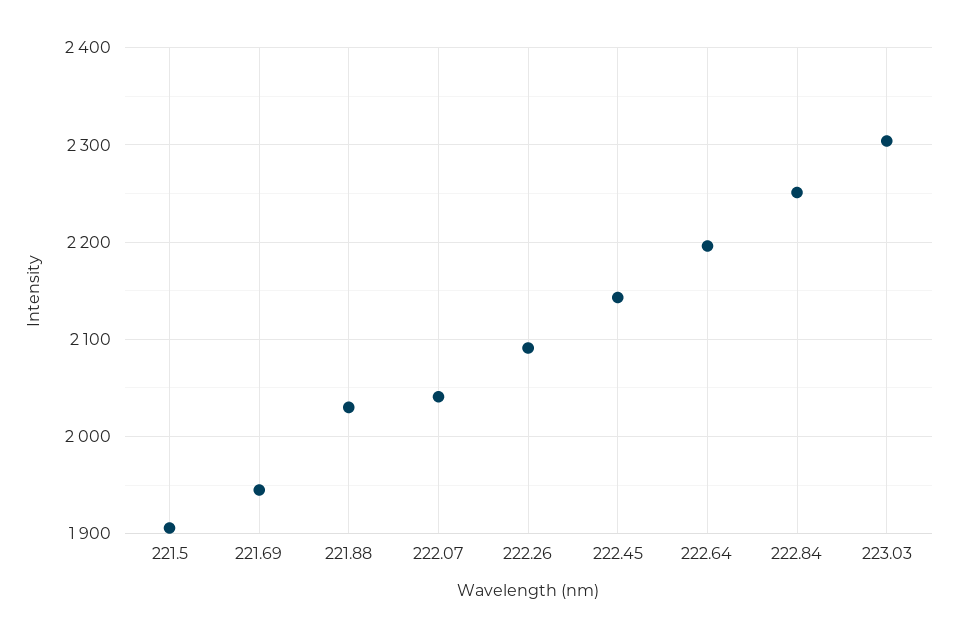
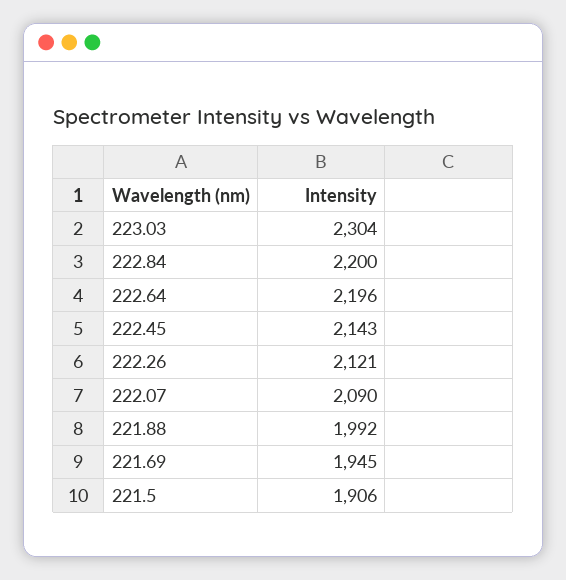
221.88: 2030 -> 1992
222.07: 2040 -> 2090
222.26: 2090 -> 2121
222.84: 2250 -> 2200

